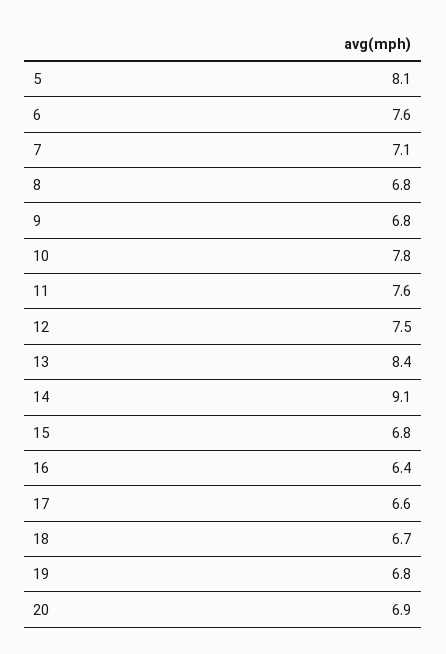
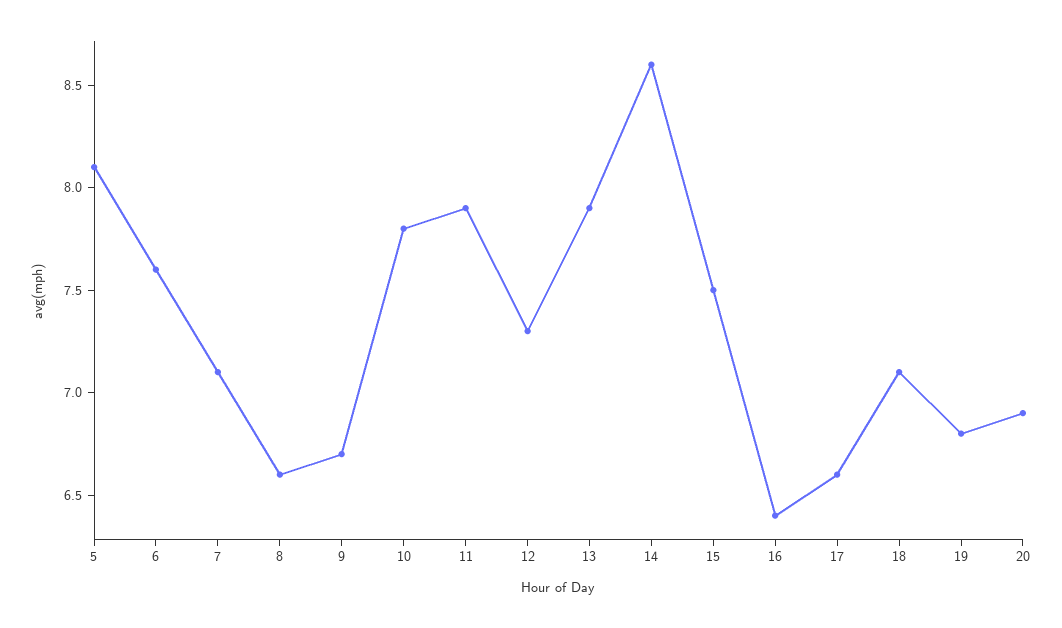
8: 6.8 -> 6.6
9: 6.8 -> 6.7
11: 7.6 -> 7.9
12: 7.5 -> 7.3
13: 8.4 -> 7.9
14: 9.1 -> 8.6
15: 6.8 -> 7.5
18: 6.7 -> 7.1

